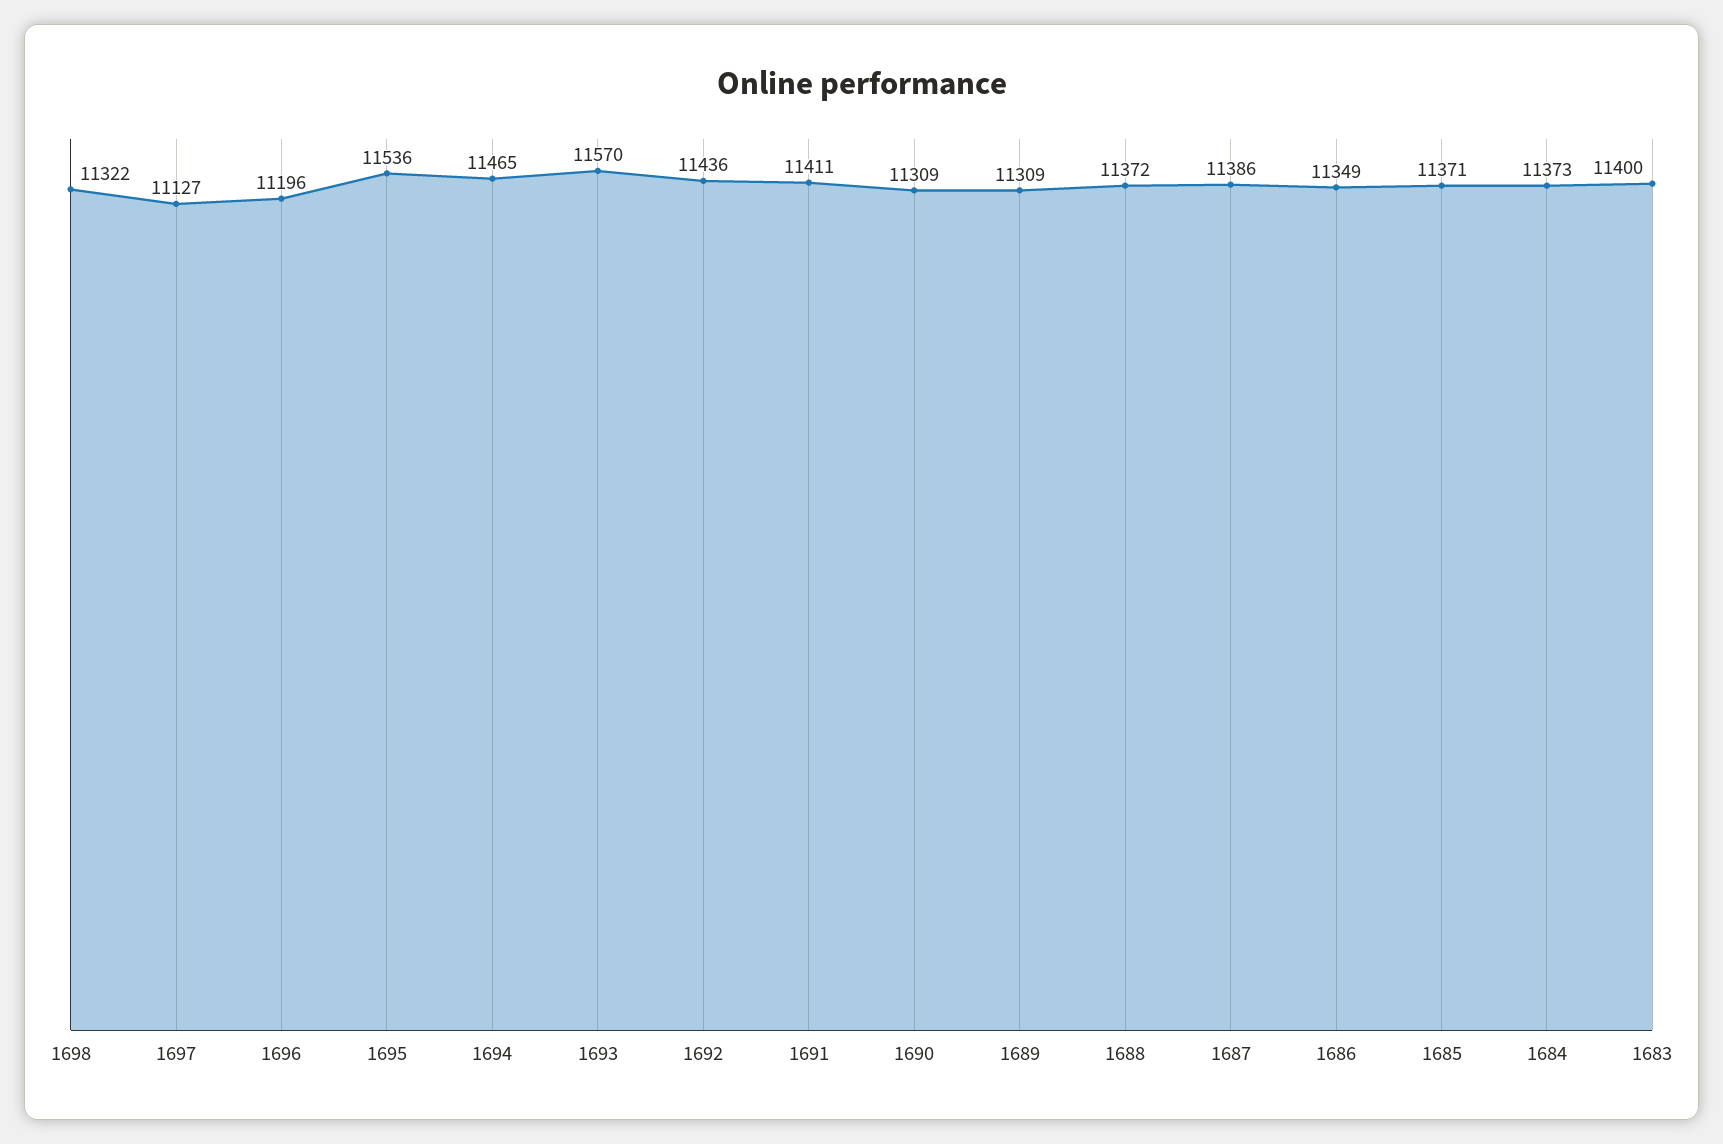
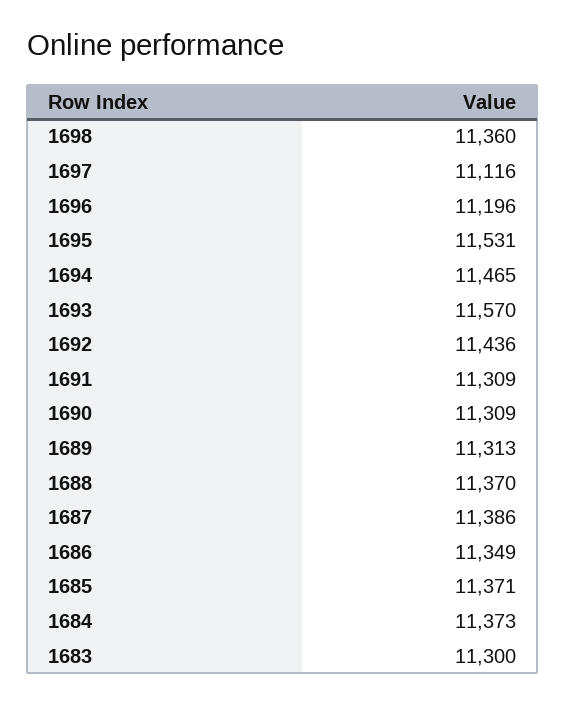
1698: 11322 -> 11360
1697: 11127 -> 11116
1695: 11536 -> 11531
1691: 11411 -> 11309
1689: 11309 -> 11313
1688: 11372 -> 11370
1683: 11400 -> 11300

